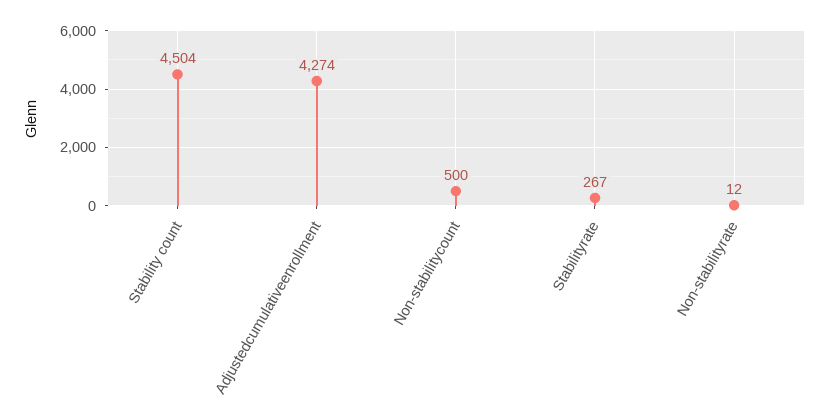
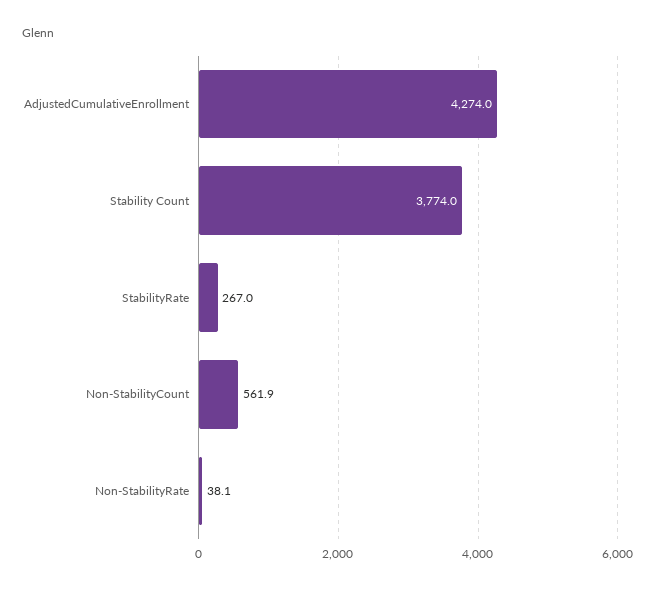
Stability count: 4504 -> 3774
Non-stabilitycount: 500 -> 561.9
Non-stabilityrate: 12 -> 38.1

